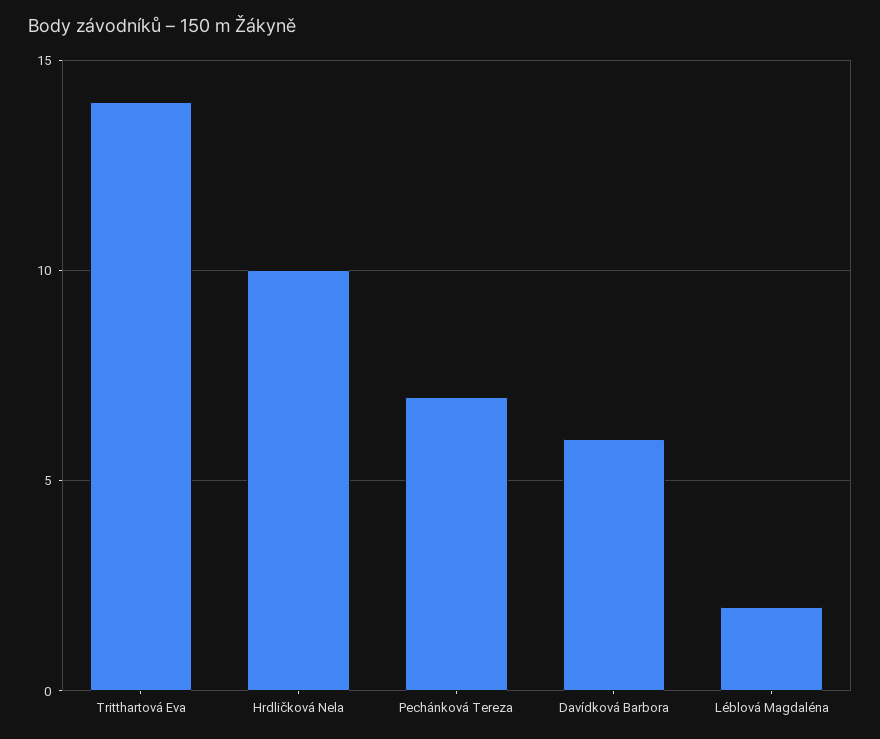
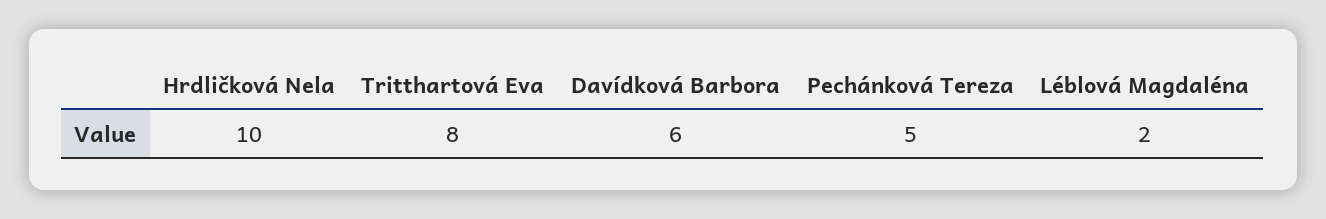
Tritthartová Eva: 14 -> 8
Pechánková Tereza: 7 -> 5

